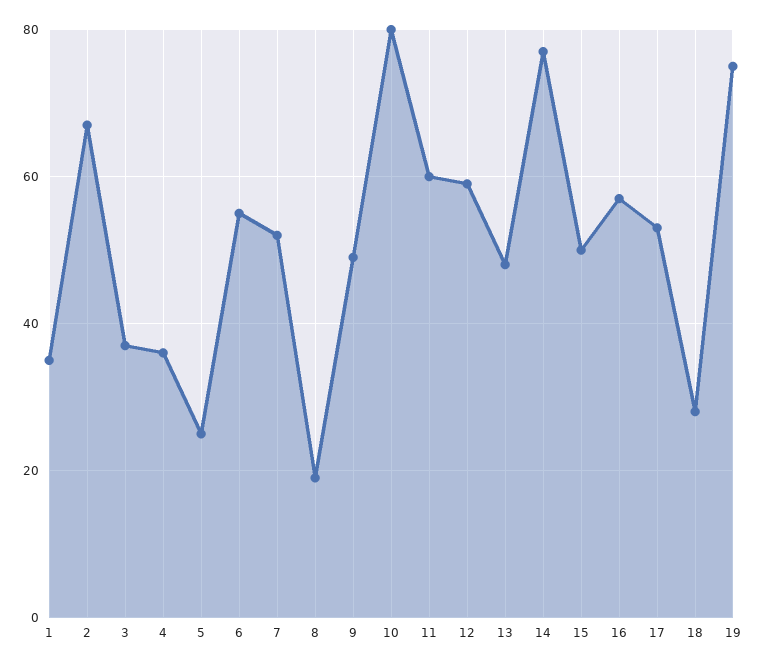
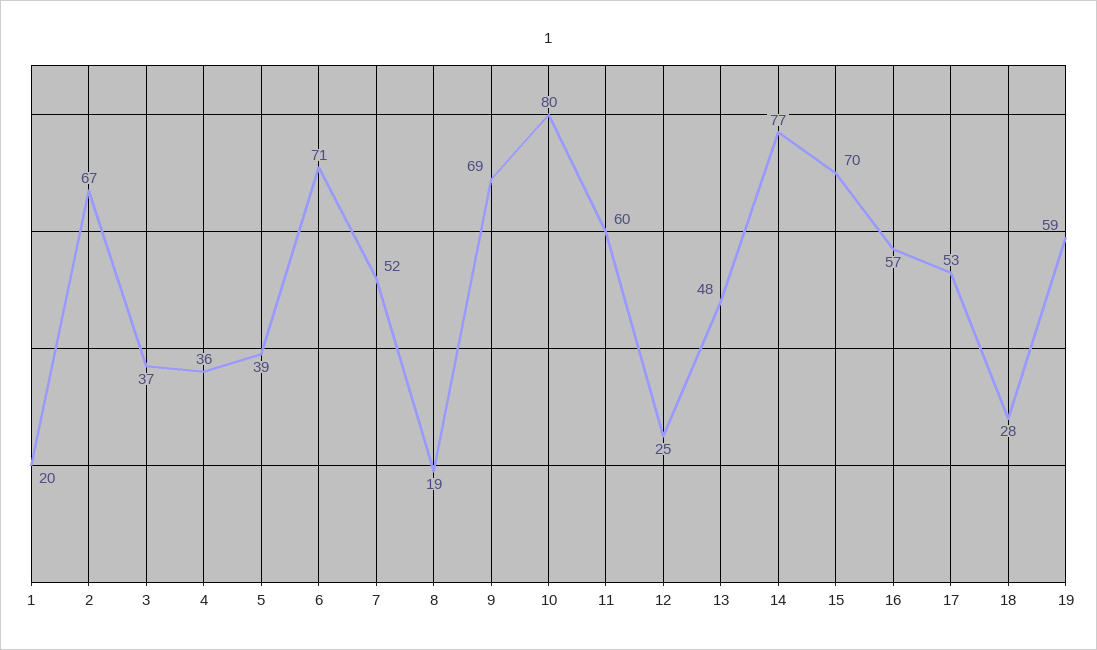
1: 35 -> 20
5: 25 -> 39
6: 55 -> 71
9: 50 -> 69
12: 60 -> 25
15: 50 -> 70
19: 75 -> 59

